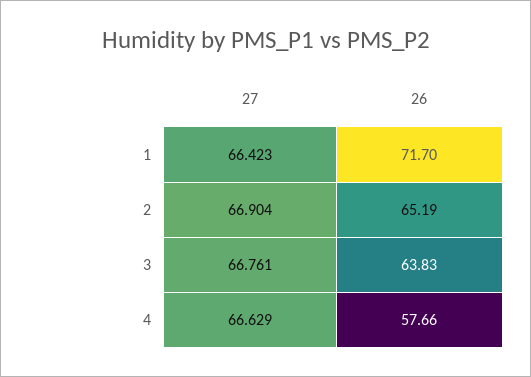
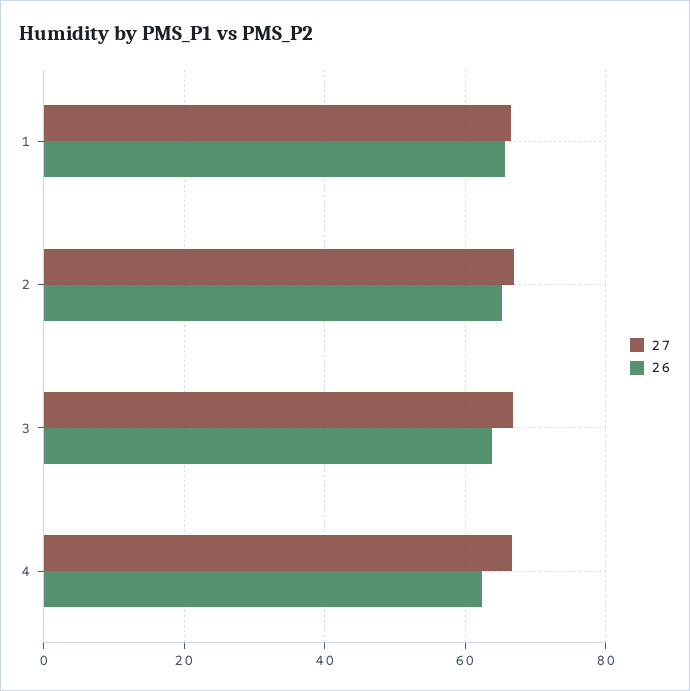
26, 1: 71.7 -> 66
26, 4: 57.66 -> 62

